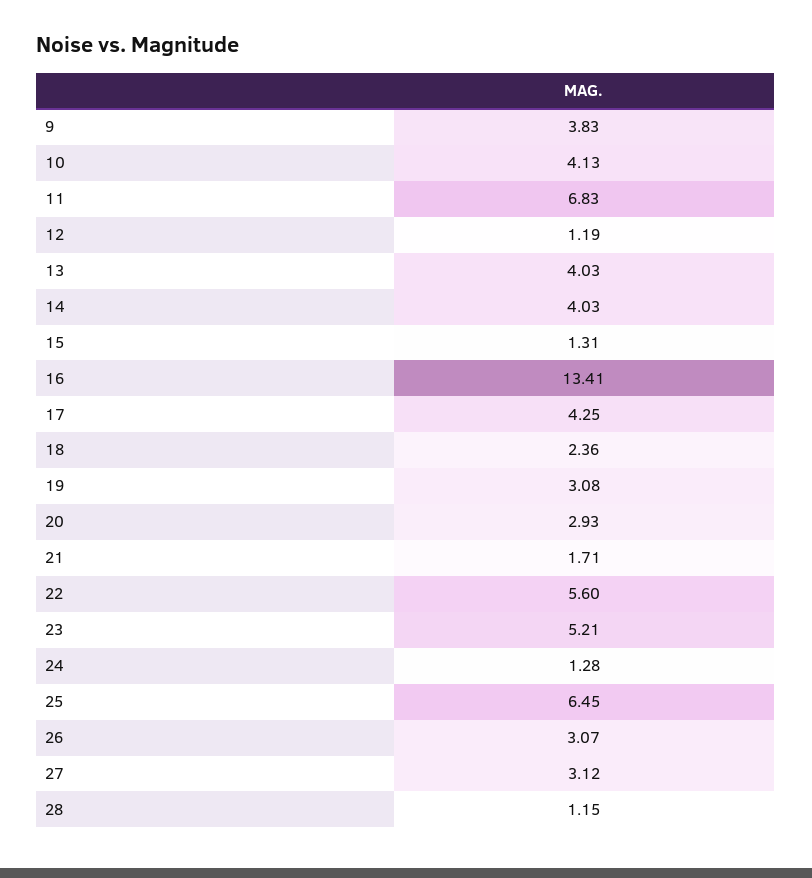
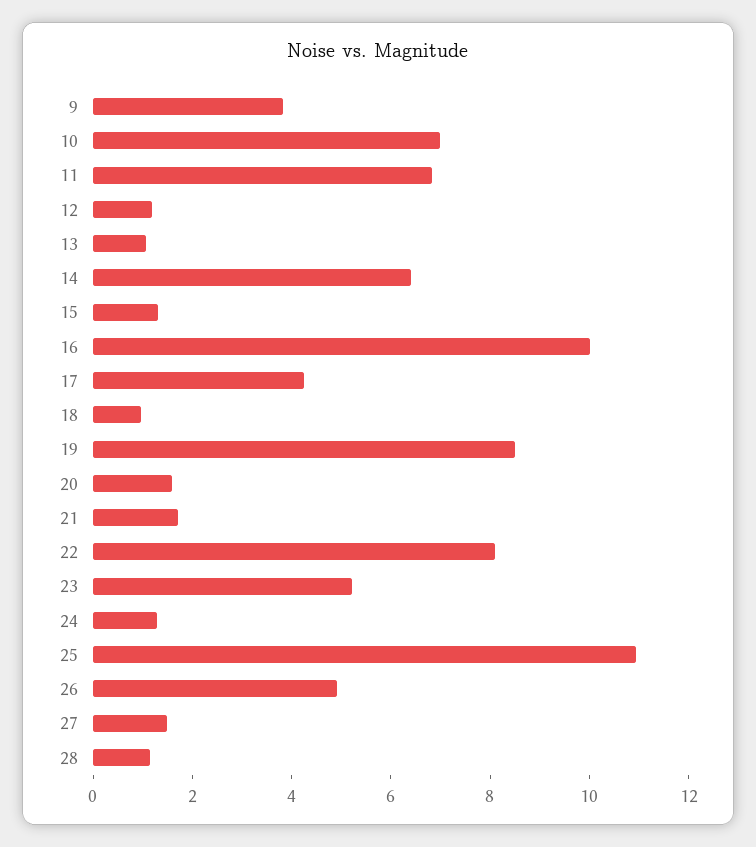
10: 4.13 -> 7
13: 4.03 -> 1
14: 4.03 -> 6.5
16: 13.41 -> 10
18: 2.36 -> 1
19: 3.08 -> 8.5
20: 2.93 -> 1.5
22: 5.6 -> 8
25: 6.45 -> 11
26: 3.07 -> 5
27: 3.12 -> 1.5

